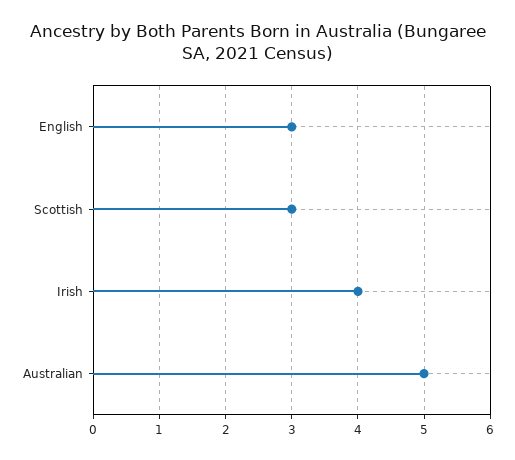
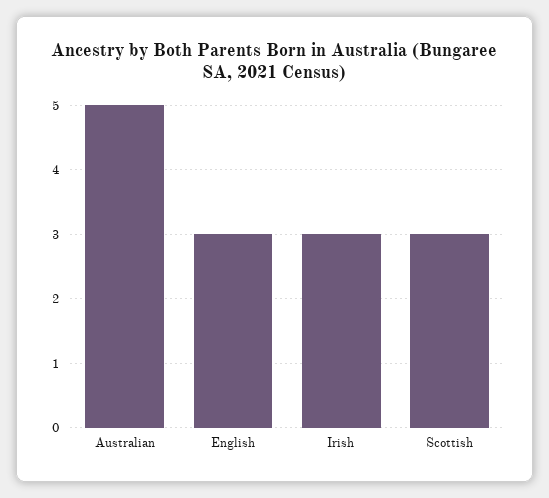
Irish: 4 -> 3

